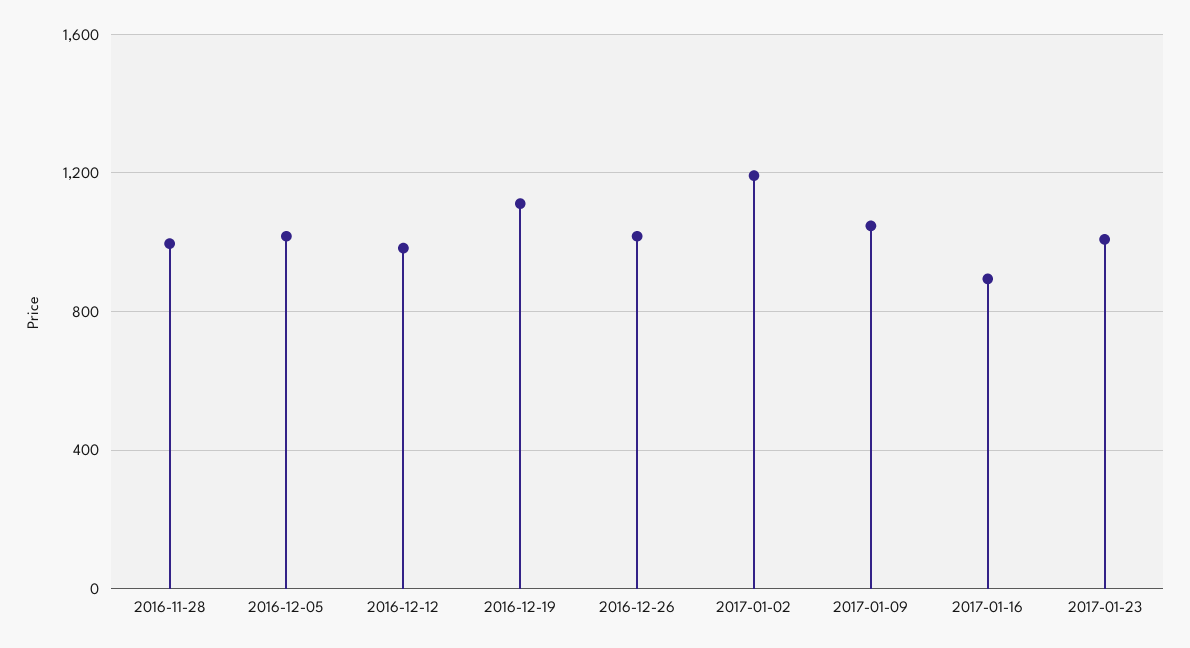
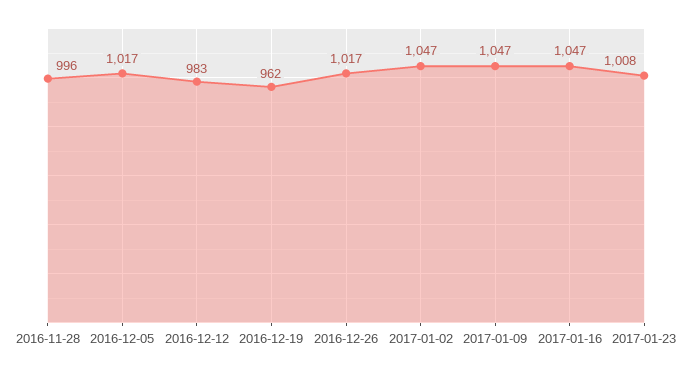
2016-12-19: 1100 -> 962
2017-01-02: 1200 -> 1047
2017-01-16: 900 -> 1047

